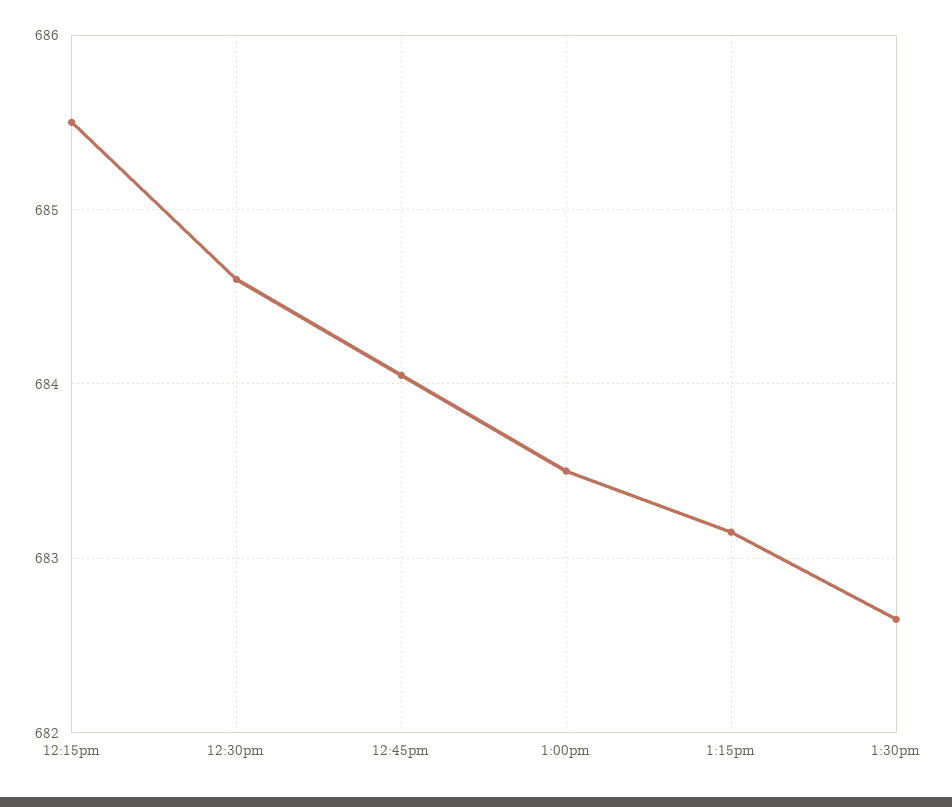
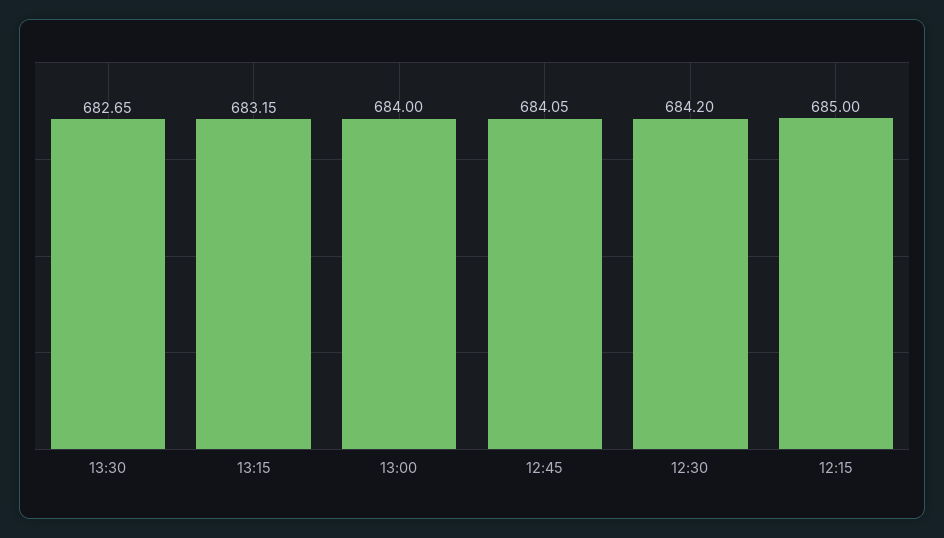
12:15pm: 685.5 -> 685
12:30pm: 684.6 -> 684.2
1:00pm: 683.5 -> 684

